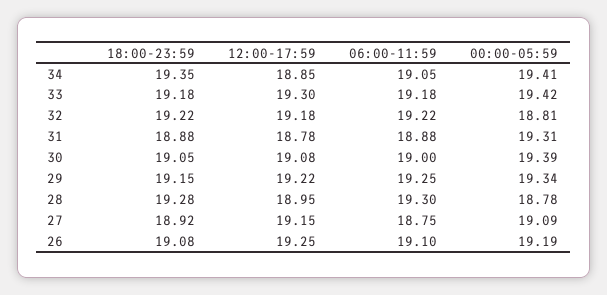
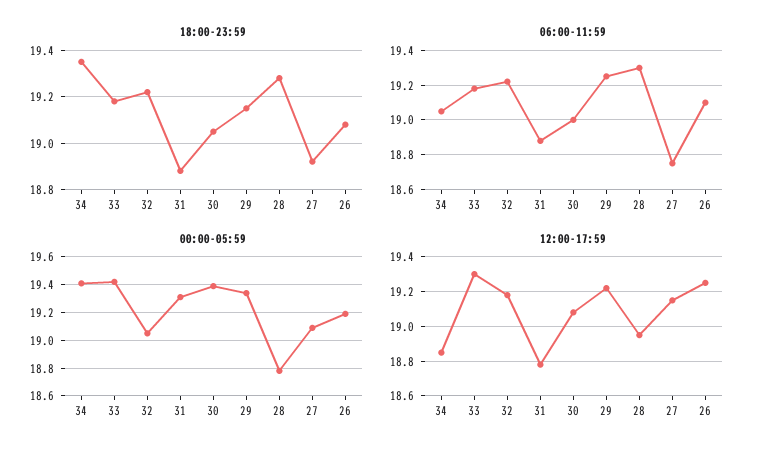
00:00-05:59, 32: 18.81 -> 19.05

